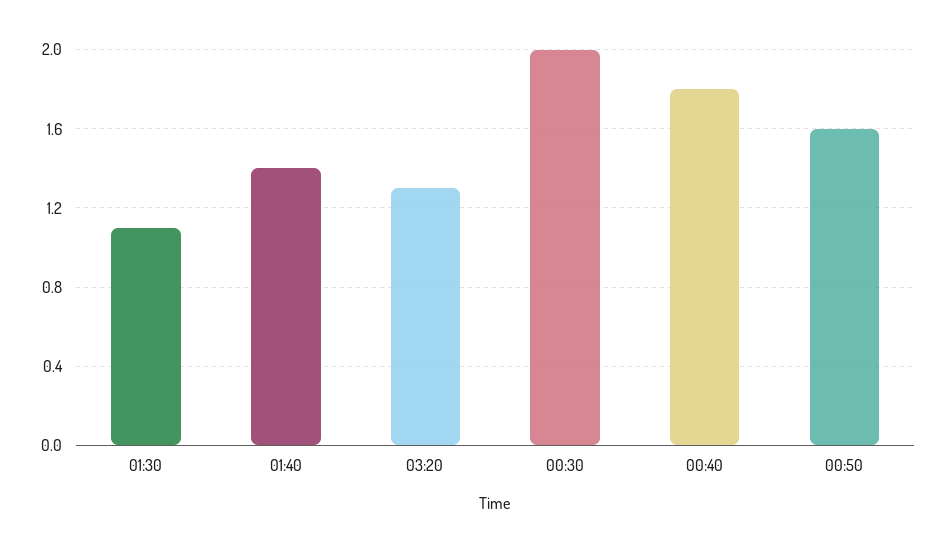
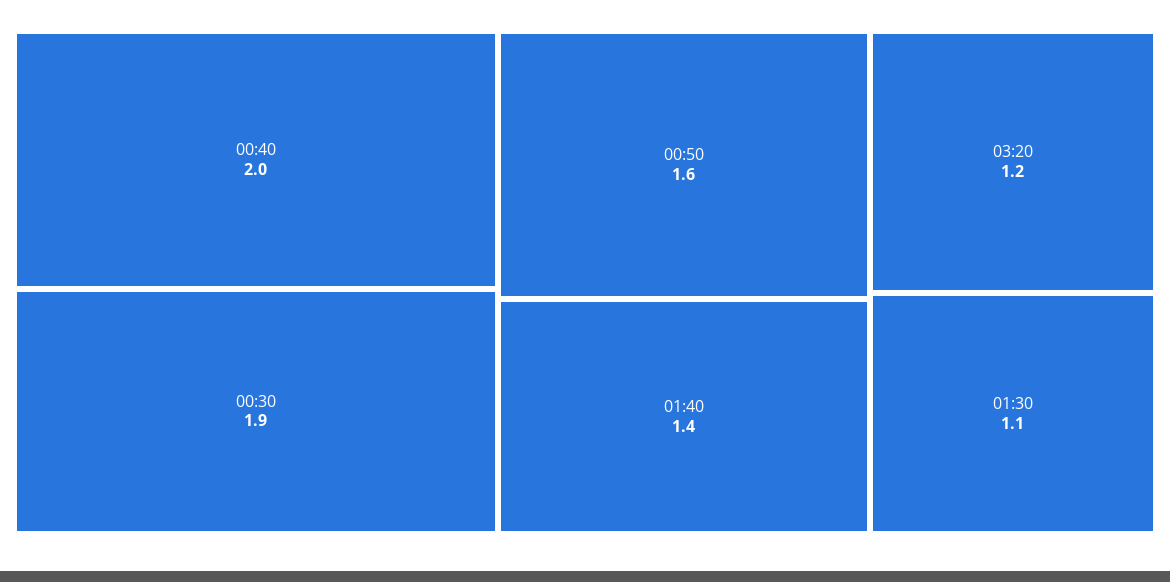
03:20: 1.3 -> 1.2
00:30: 2 -> 1.9
00:40: 1.8 -> 2

